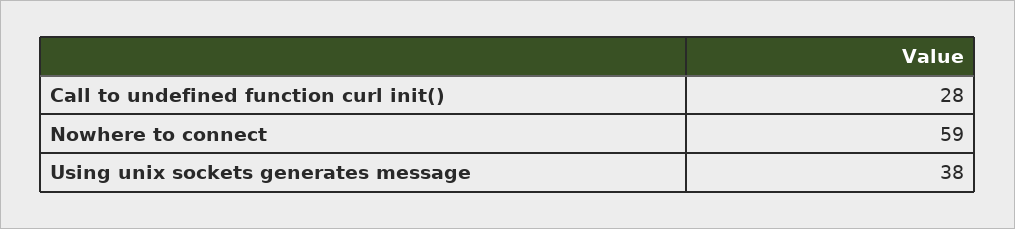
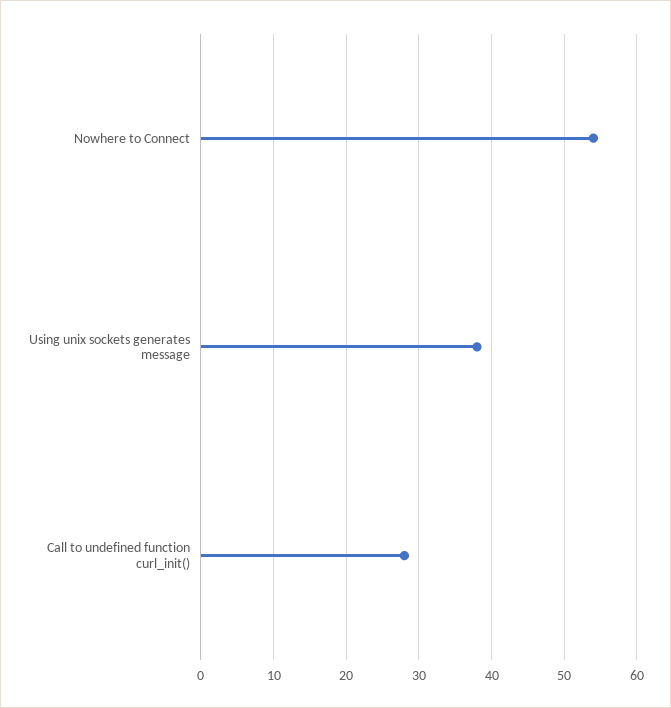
Nowhere to connect: 59 -> 54

